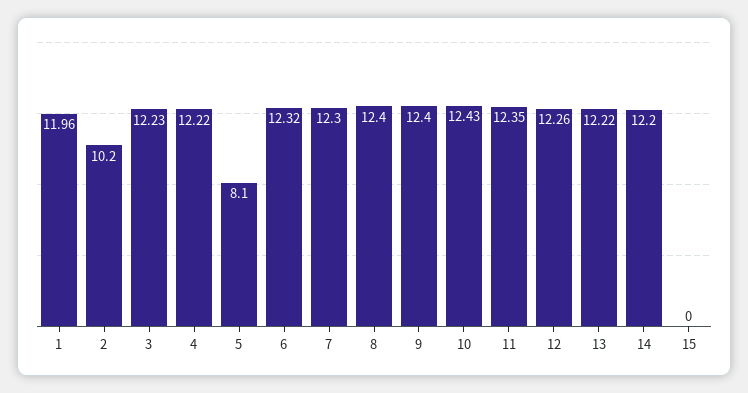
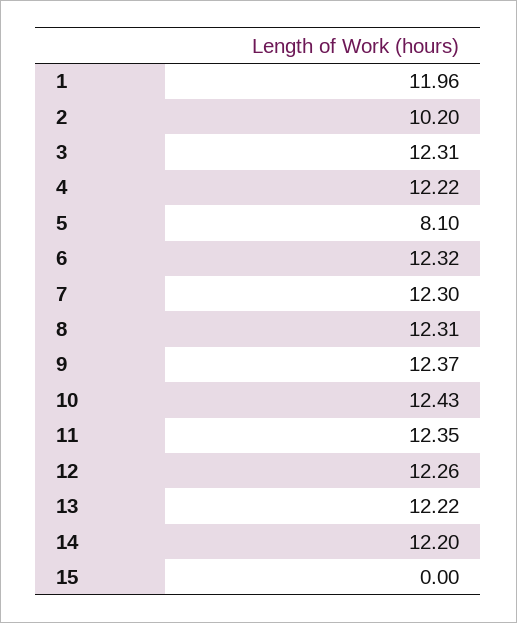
3: 12.23 -> 12.31
8: 12.4 -> 12.31
9: 12.4 -> 12.37

